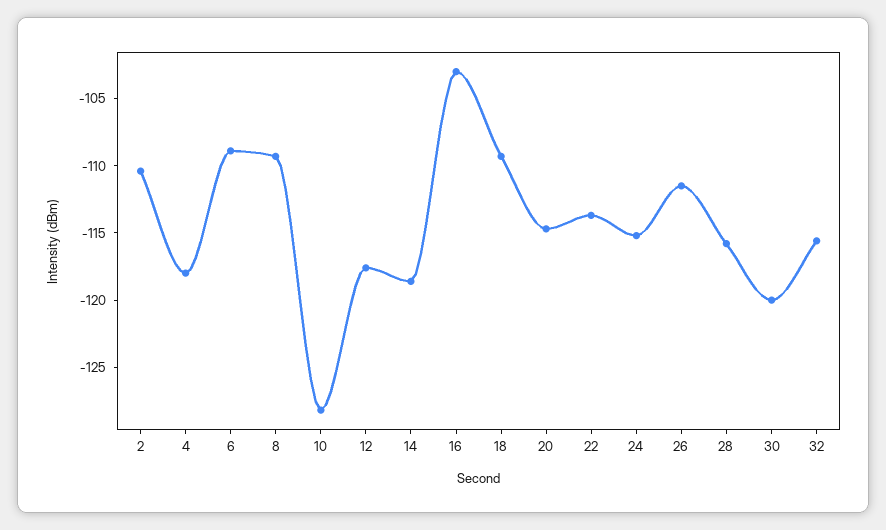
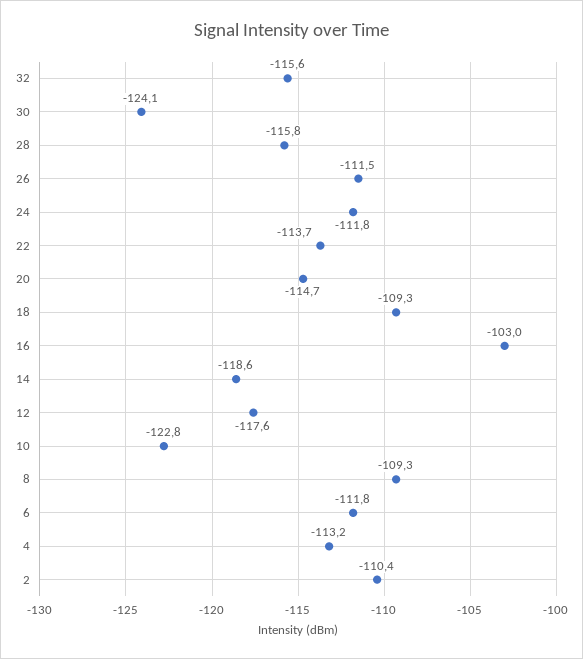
4: -118 -> -113.2
6: -109 -> -111.8
10: -128 -> -122.8
24: -115 -> -111.8
30: -120 -> -124.1

